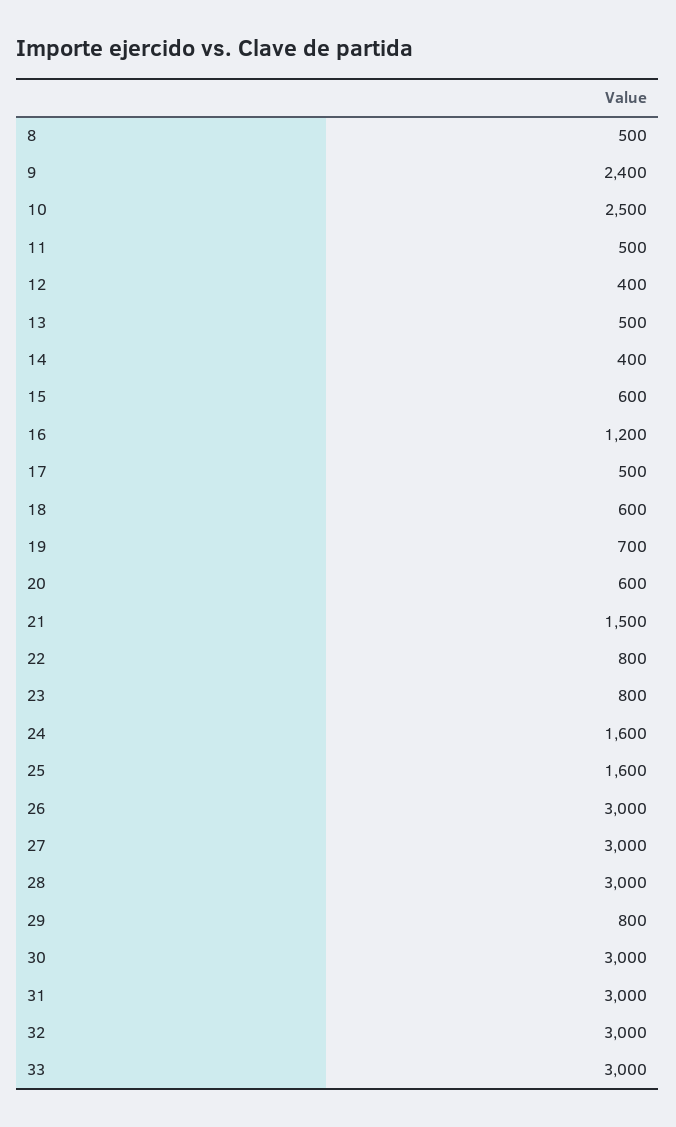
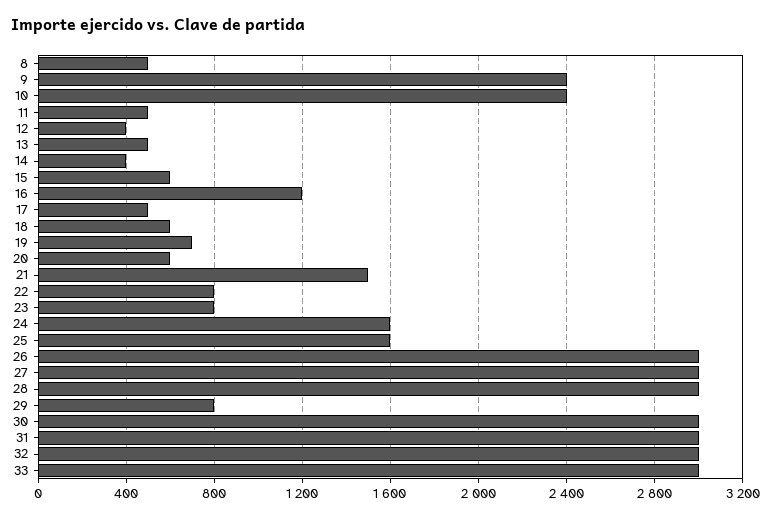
10: 2500 -> 2400

